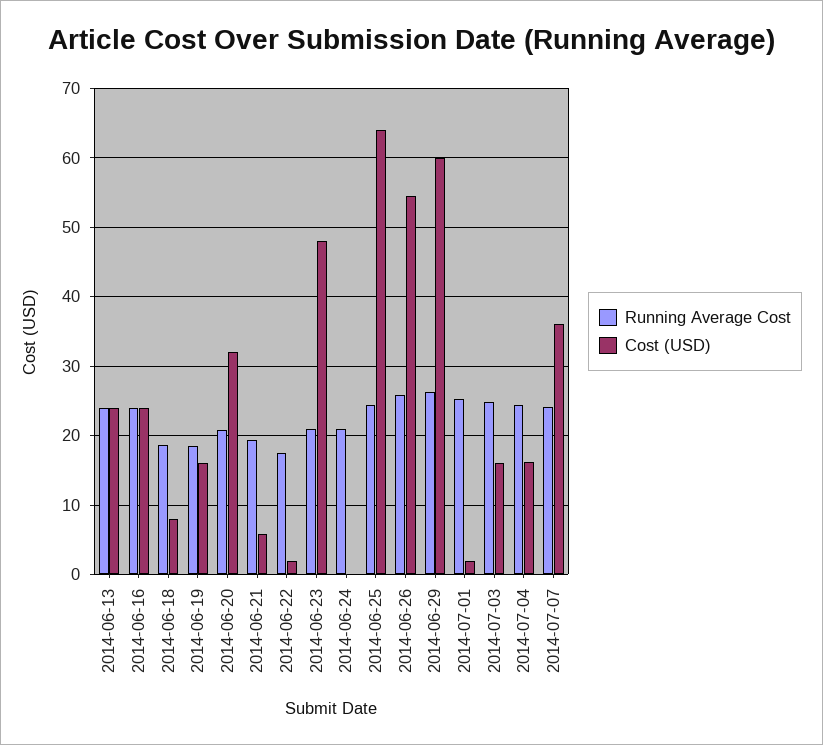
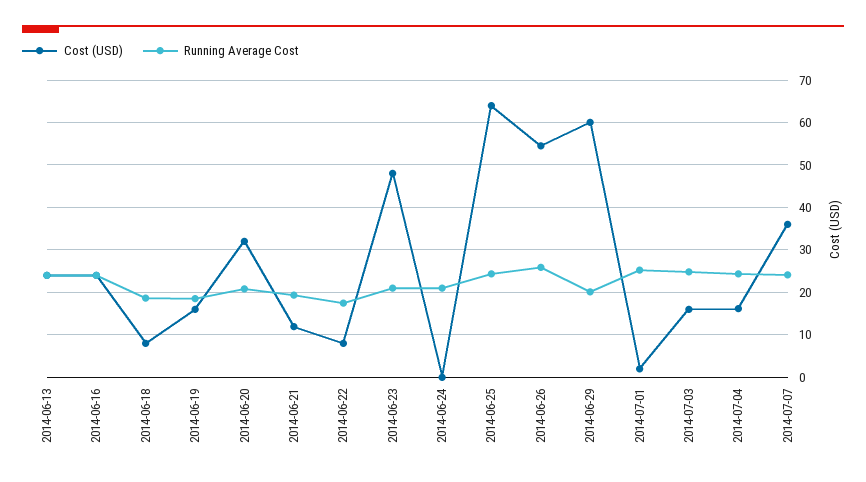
Cost (USD), 2014-06-21: 6 -> 12
Cost (USD), 2014-06-22: 2 -> 8
Running Average Cost, 2014-06-29: 26 -> 20

